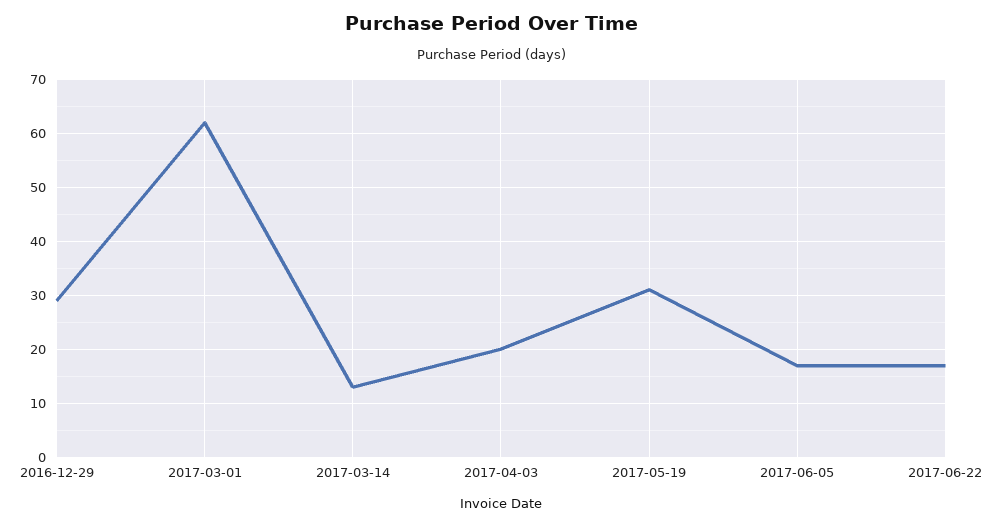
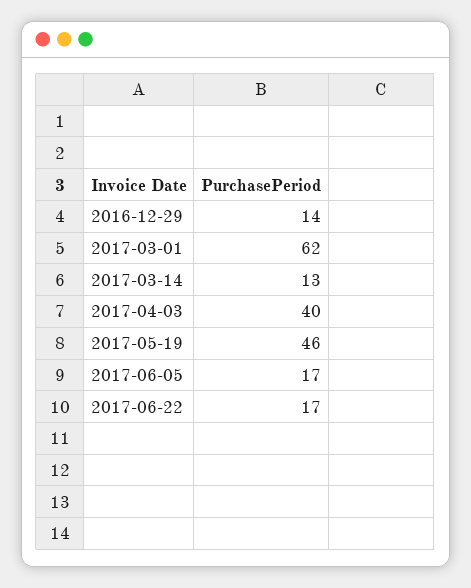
2016-12-29: 30 -> 14
2017-04-03: 20 -> 40
2017-05-19: 30 -> 46

